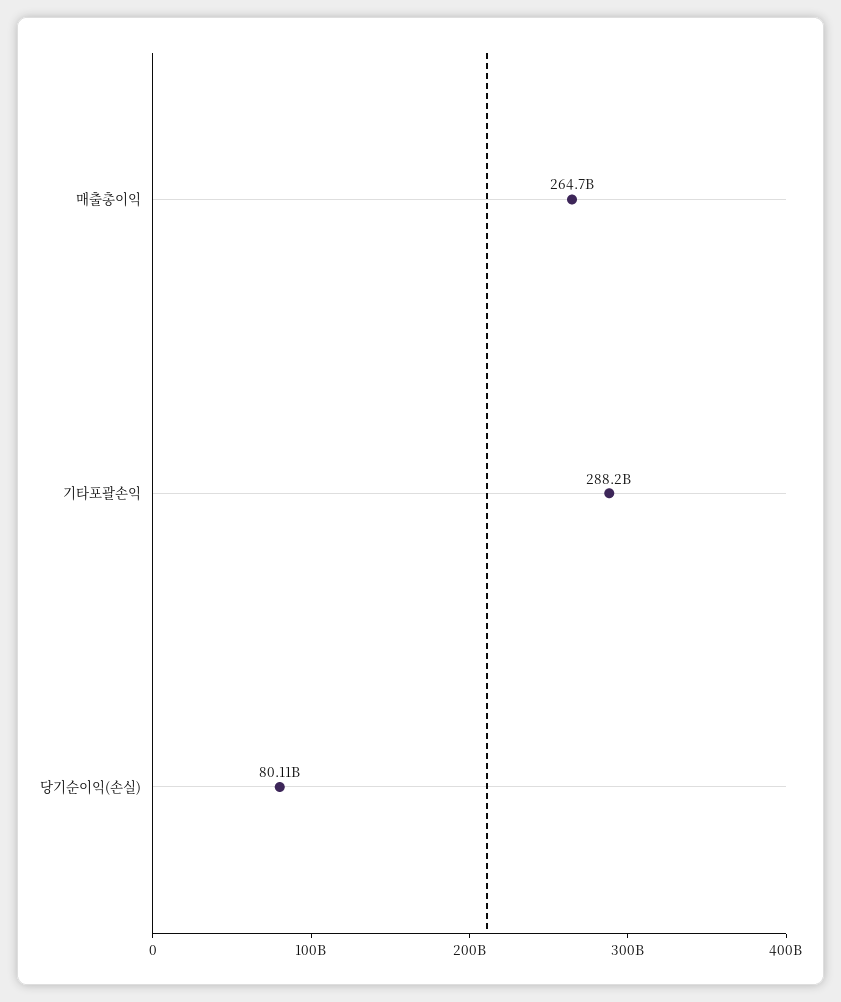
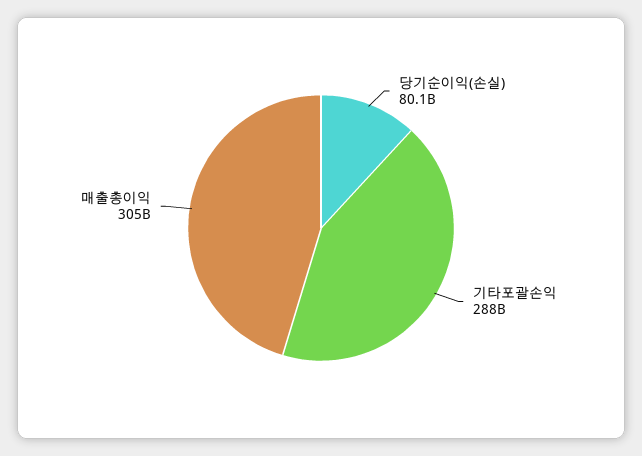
매출총이익: 264700000000 -> 305000000000

